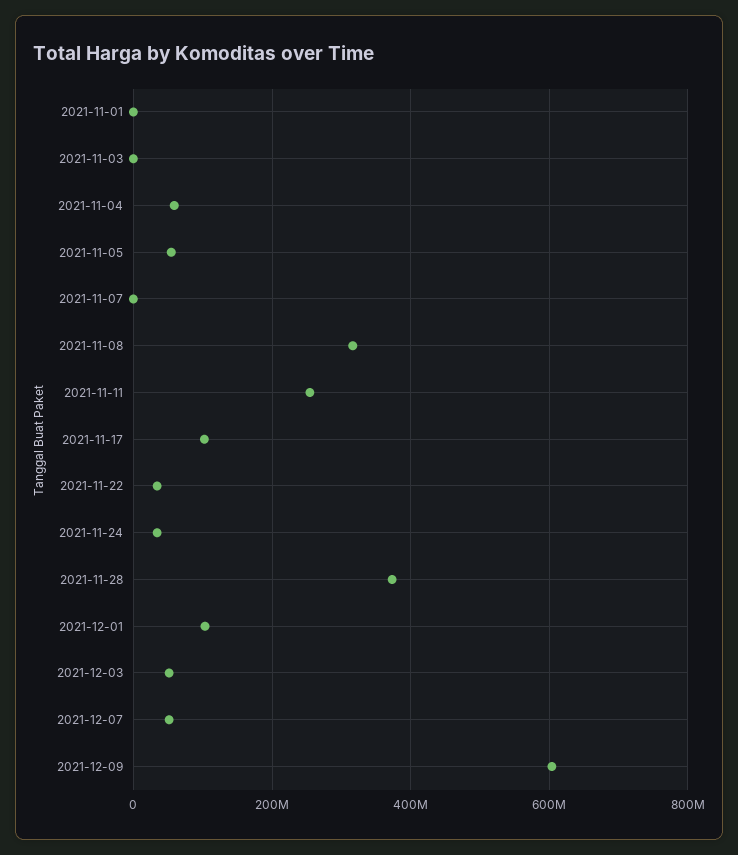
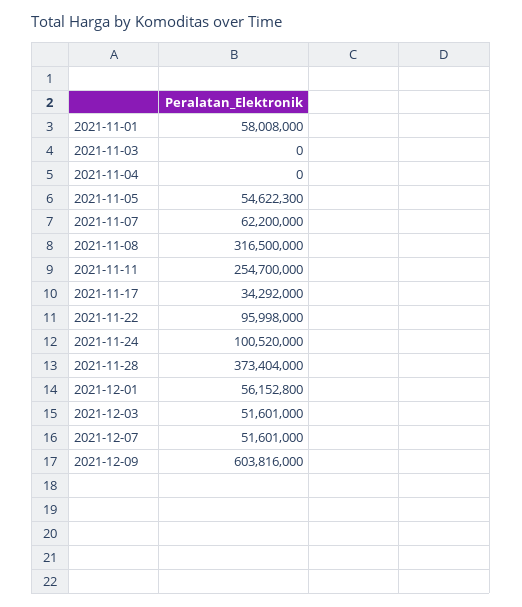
2021-11-01: 0 -> 58008000
2021-11-04: 60000000 -> 0
2021-11-07: 0 -> 62200000
2021-11-17: 100000000 -> 34292000
2021-11-22: 40000000 -> 95998000
2021-11-24: 40000000 -> 100520000
2021-12-01: 100000000 -> 56152800

